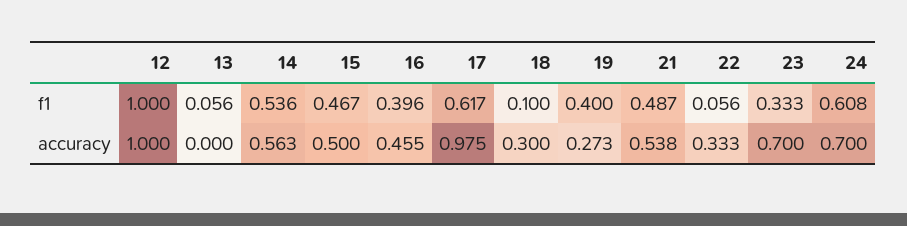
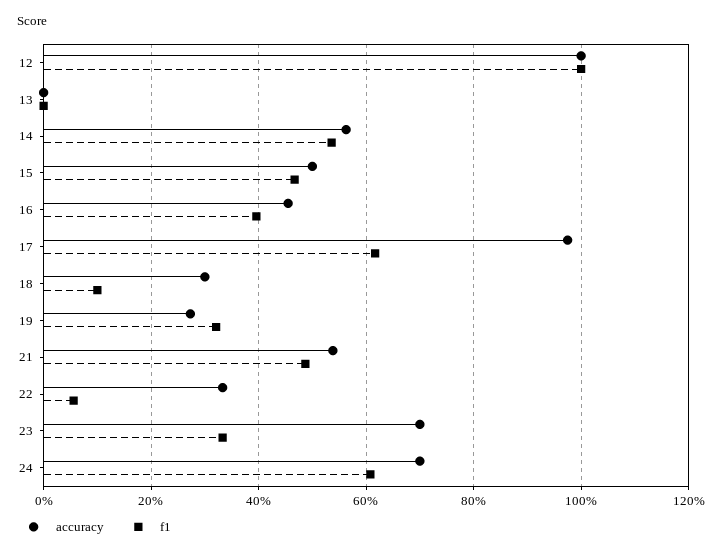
f1, 13: 0.056 -> 0
f1, 19: 0.4 -> 0.32

